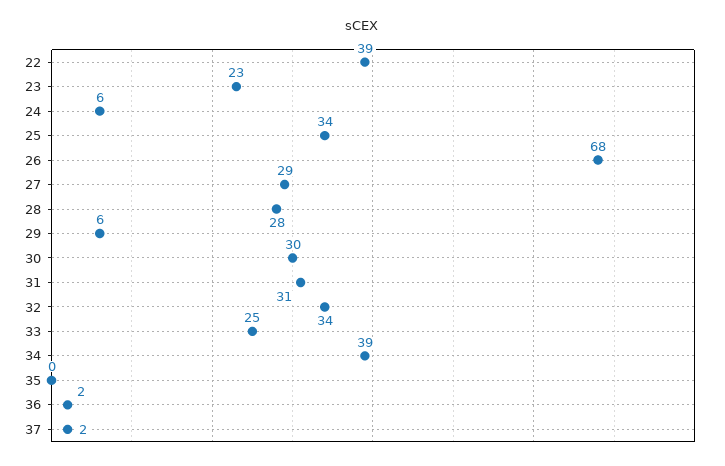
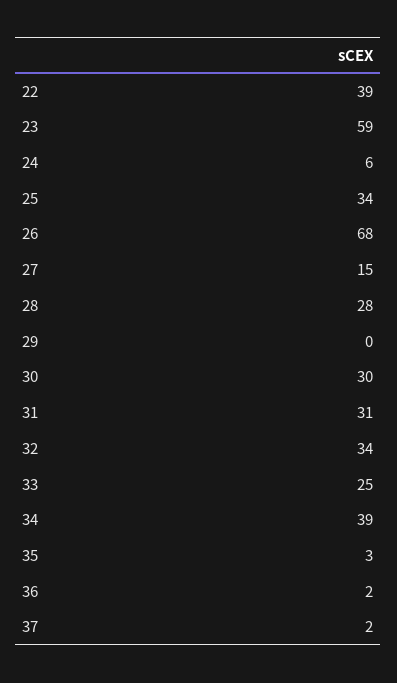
23: 23 -> 59
27: 29 -> 15
29: 6 -> 0
35: 0 -> 3

